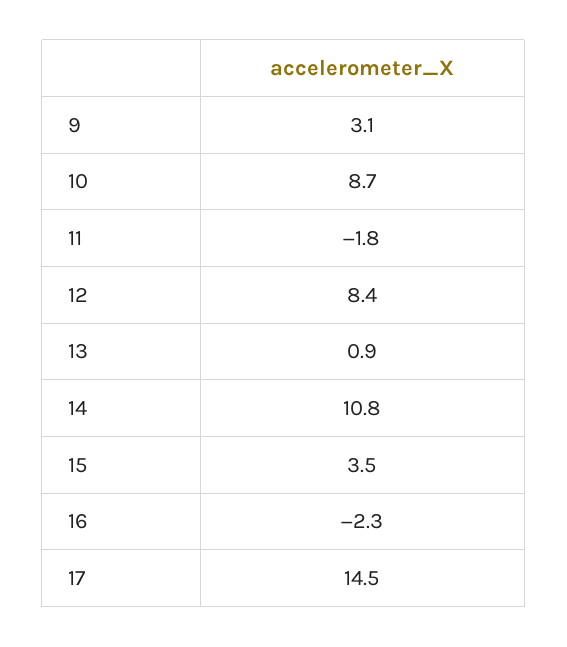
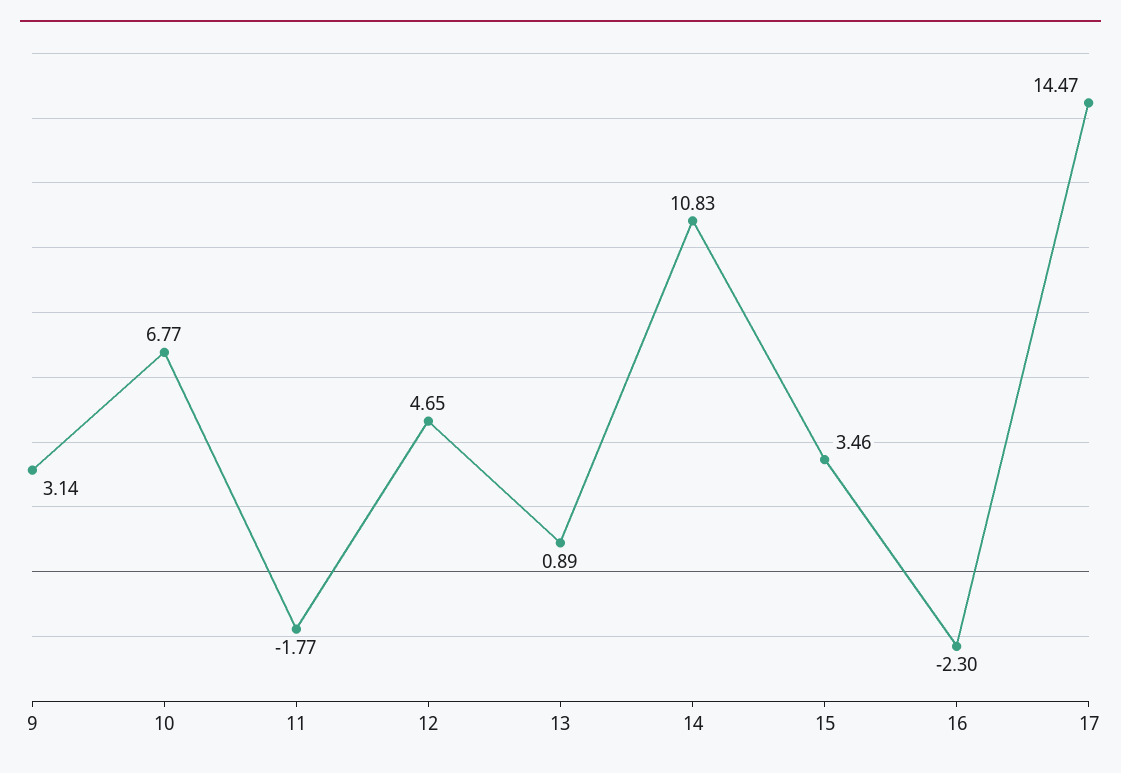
10: 8.7 -> 6.77
12: 8.4 -> 4.65

